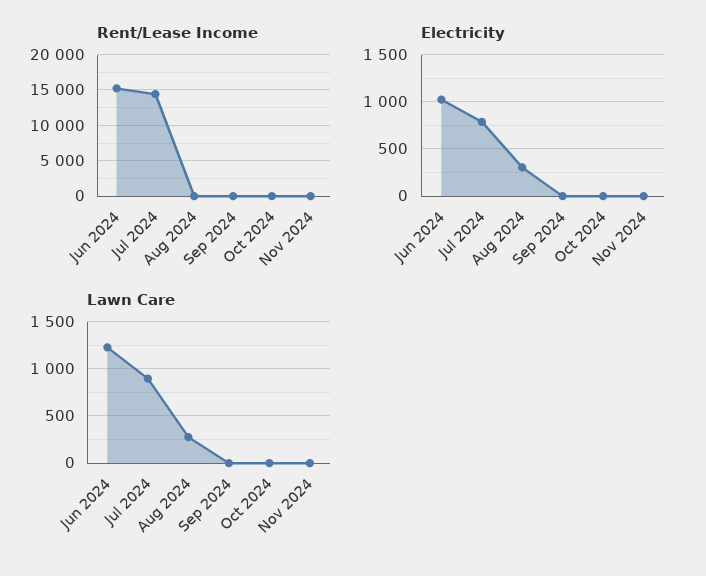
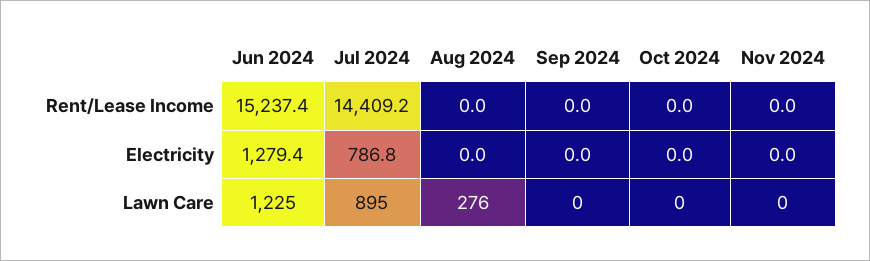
Electricity, Jun 2024: 1000 -> 1279.4
Electricity, Aug 2024: 300 -> 0

